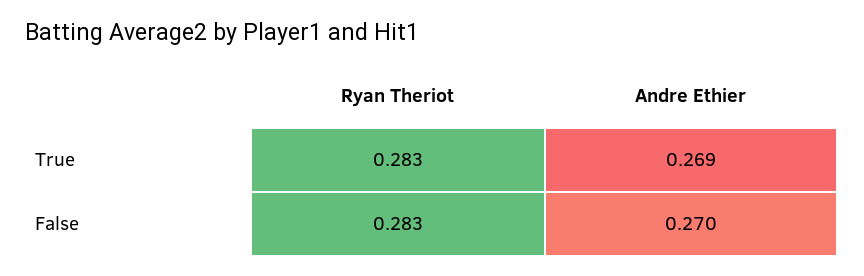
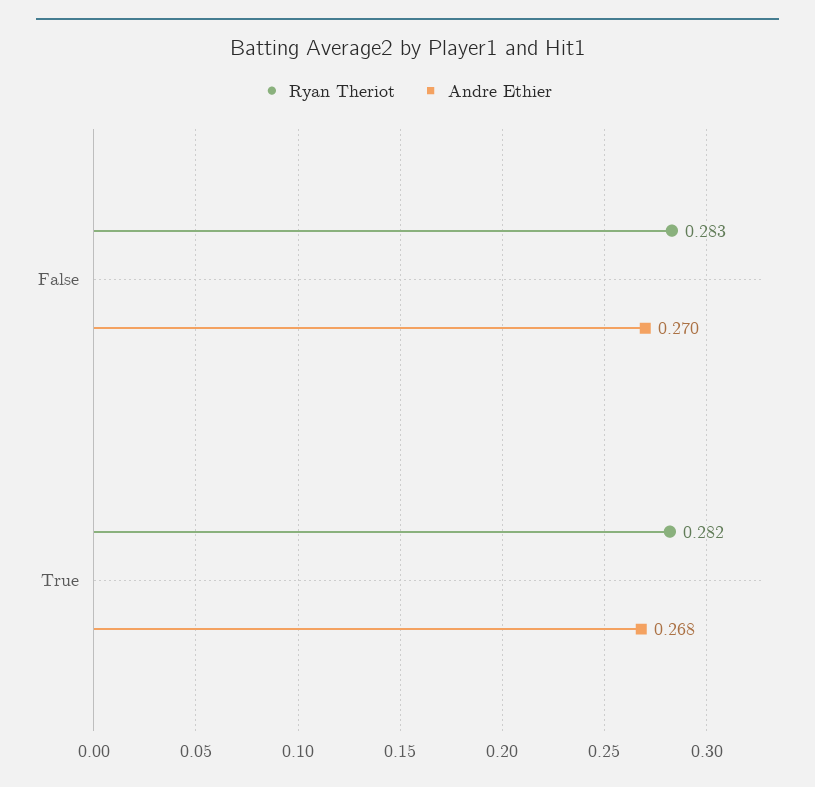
Ryan Theriot, True: 0.283 -> 0.282
Andre Ethier, True: 0.269 -> 0.268

